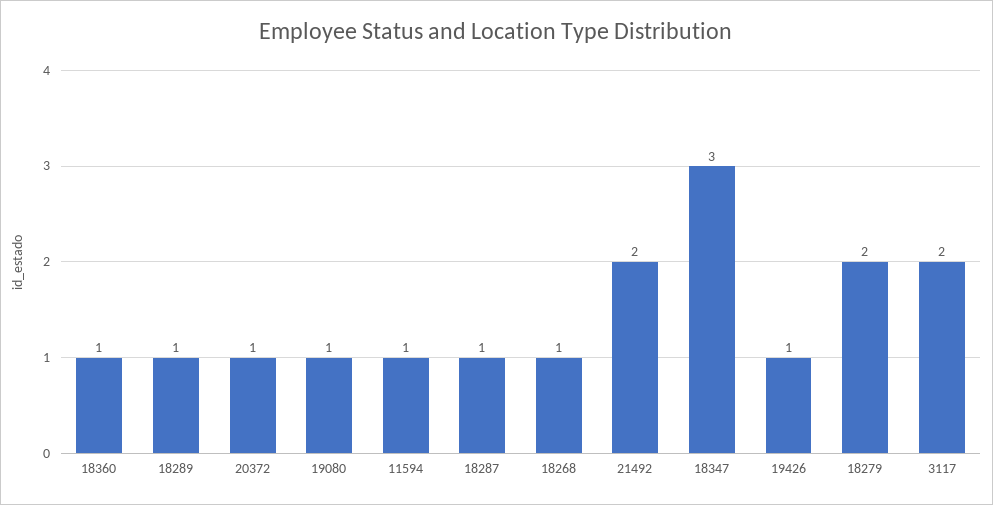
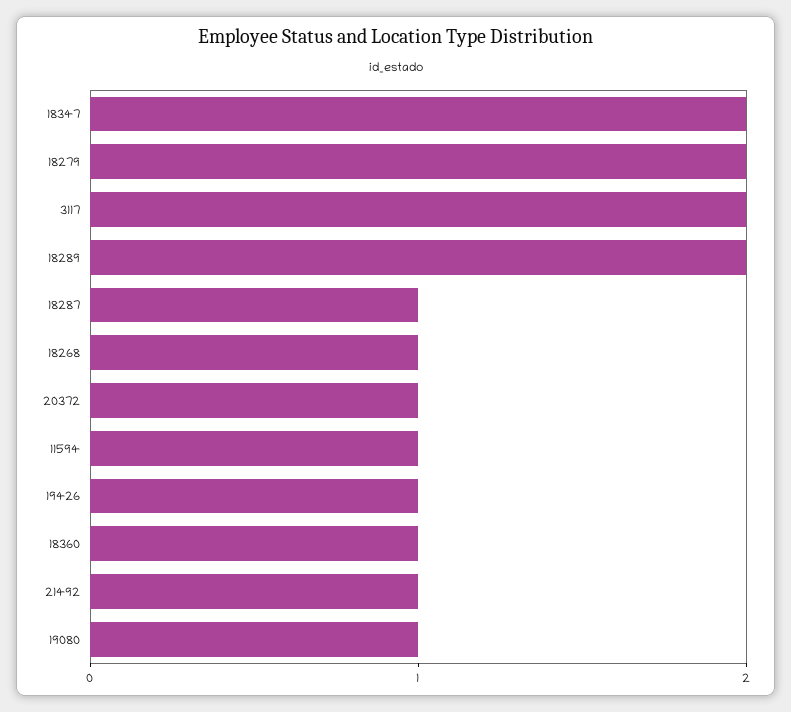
18289: 1 -> 2
21492: 2 -> 1
18347: 3 -> 2

